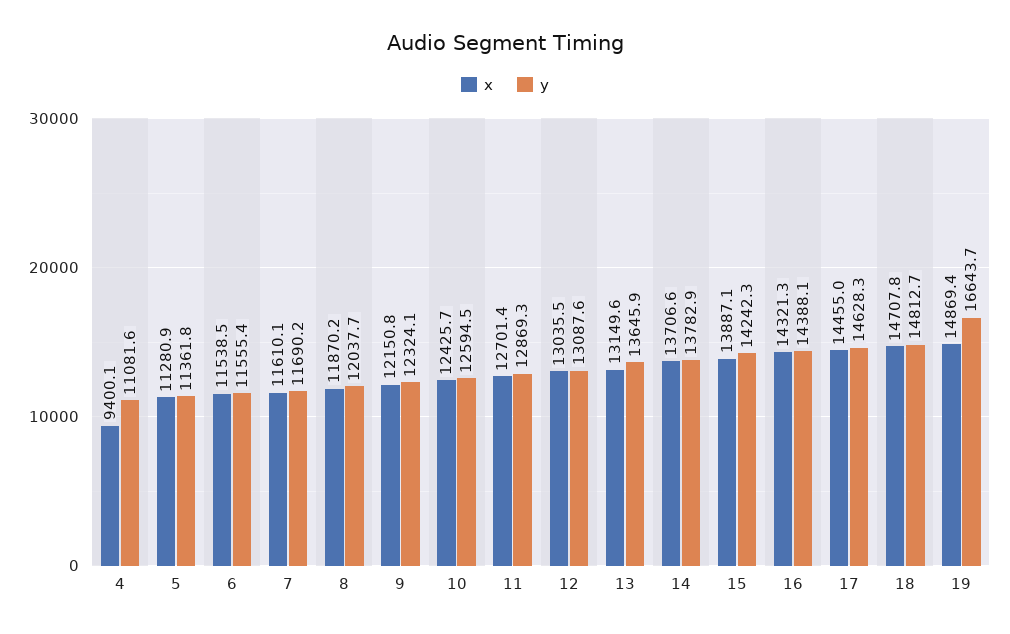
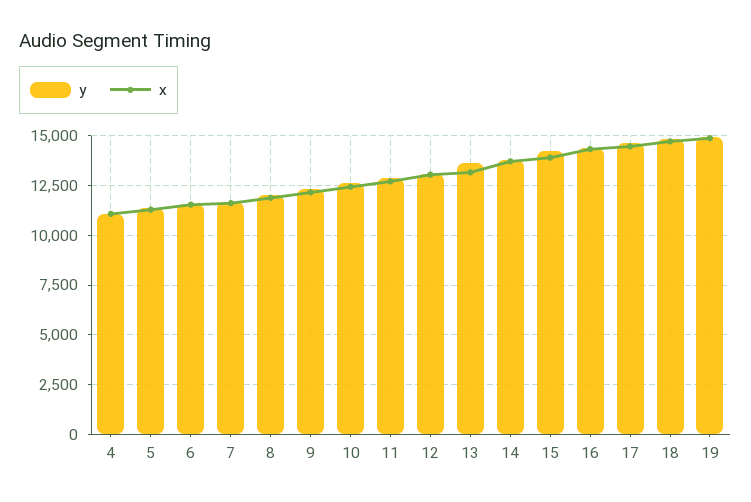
x, 4: 9400.1 -> 11000
y, 19: 16643.7 -> 15000

